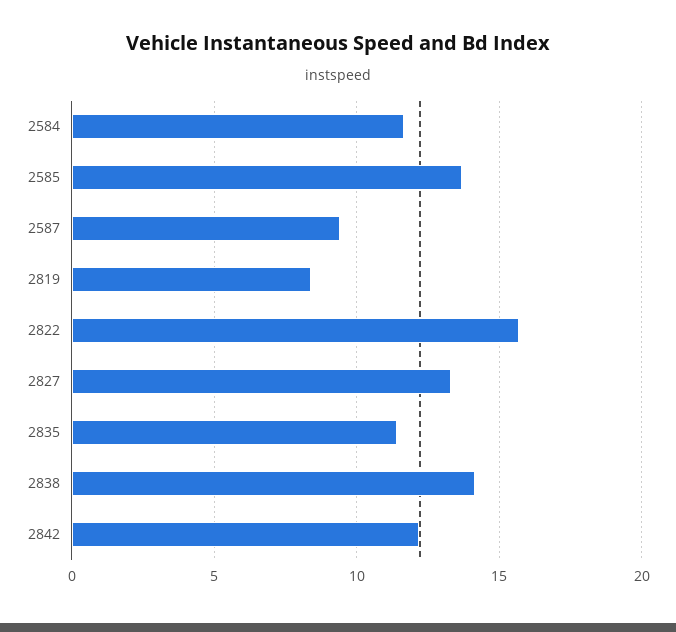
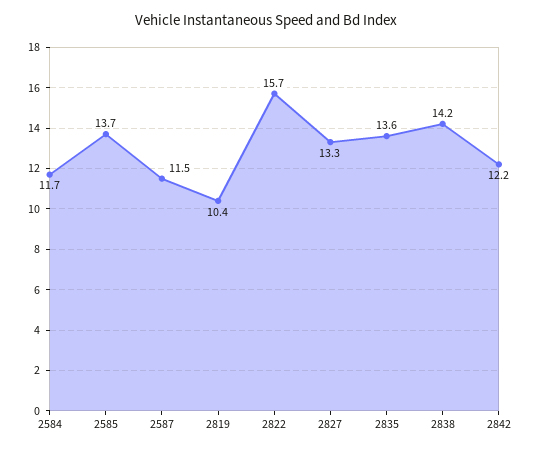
2587: 9.5 -> 11.5
2819: 8.5 -> 10.4
2835: 11.5 -> 13.6

